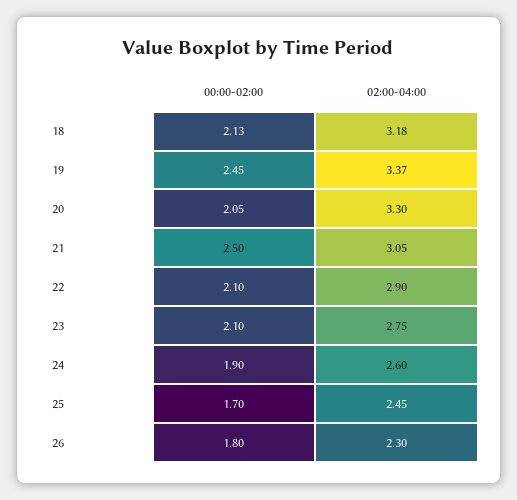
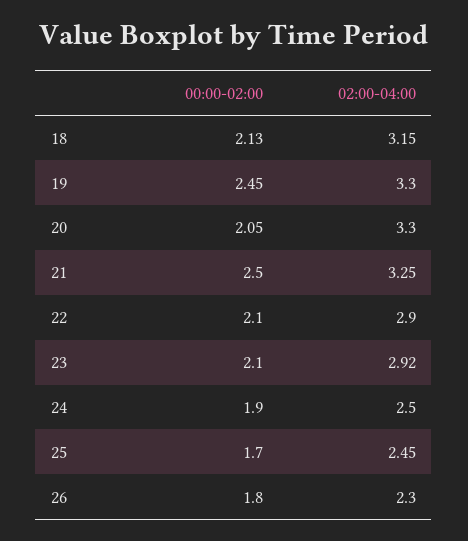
02:00-04:00, 18: 3.18 -> 3.15
02:00-04:00, 19: 3.37 -> 3.3
02:00-04:00, 21: 3.05 -> 3.25
02:00-04:00, 23: 2.75 -> 2.92
02:00-04:00, 24: 2.6 -> 2.5

